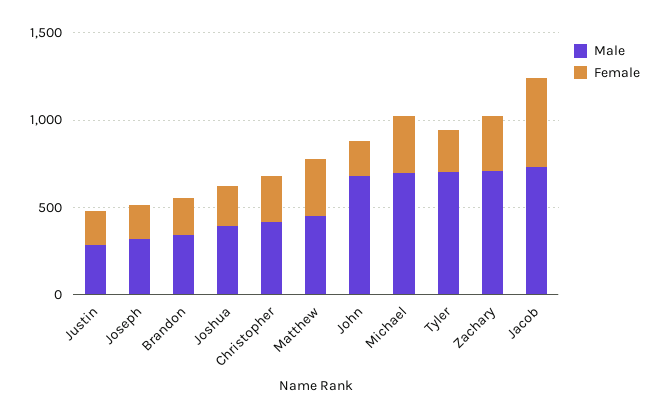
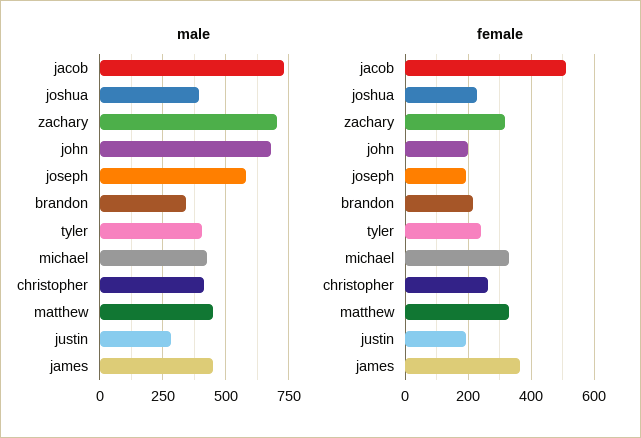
Male, Joseph: 300 -> 575
Male, Michael: 700 -> 425
Male, Tyler: 700 -> 400
Male, james: none -> 450
Female, james: none -> 360

